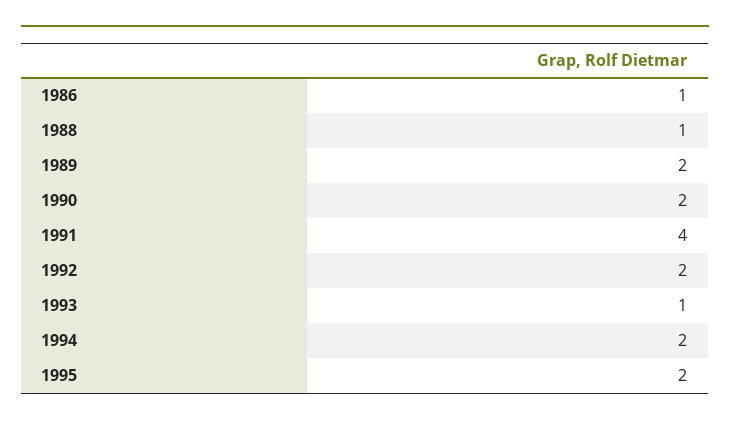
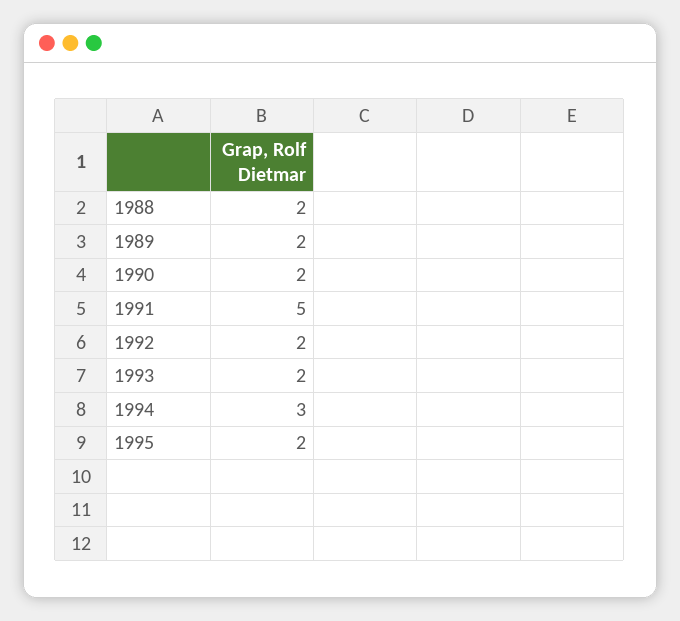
1986: 1 -> none
1988: 1 -> 2
1991: 4 -> 5
1993: 1 -> 2
1994: 2 -> 3

